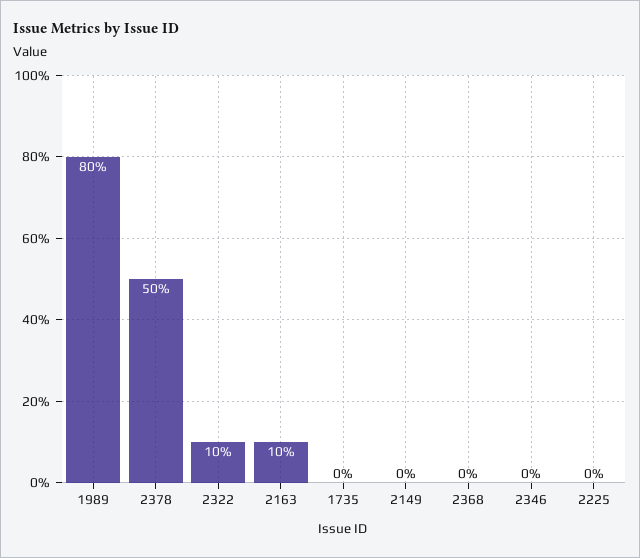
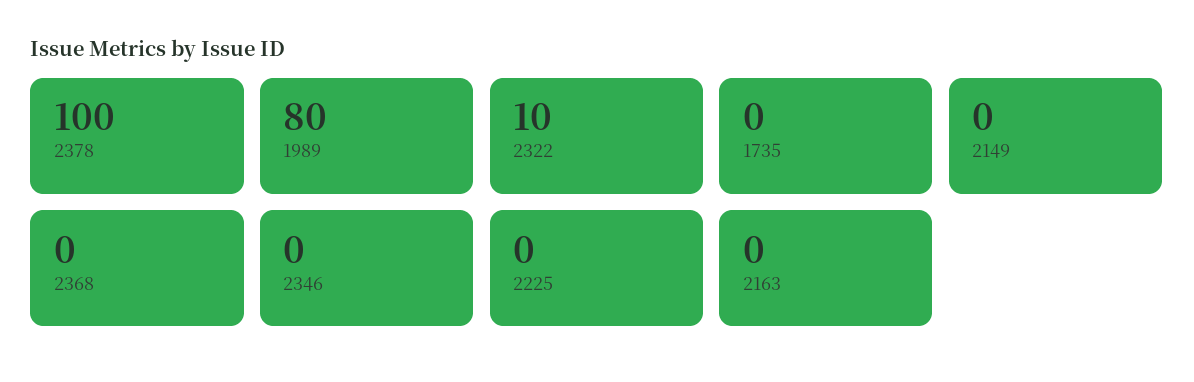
2378: 50 -> 100
2163: 10 -> 0

